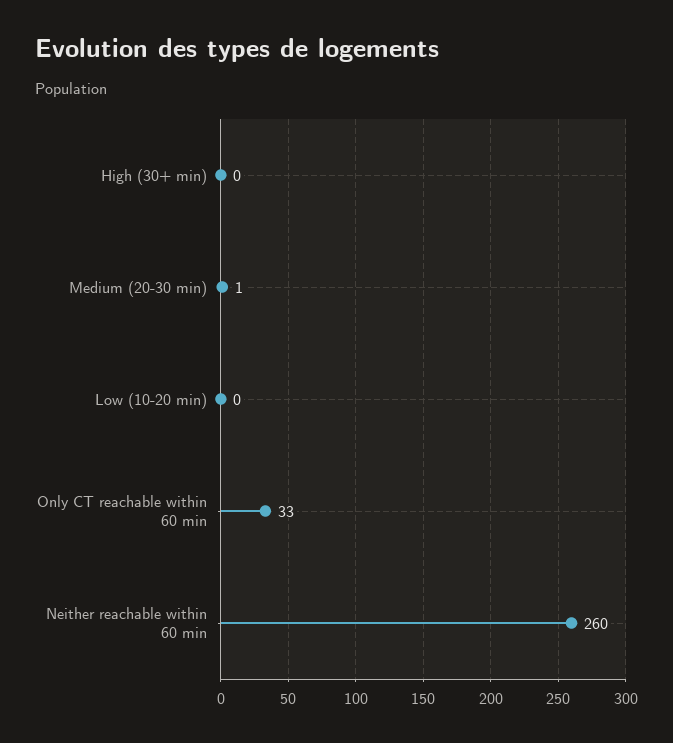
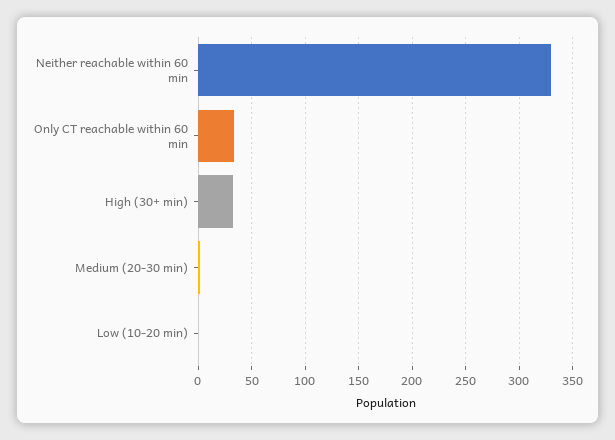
High (30+ min): 0 -> 30
Neither reachable within 60 min: 260 -> 330

